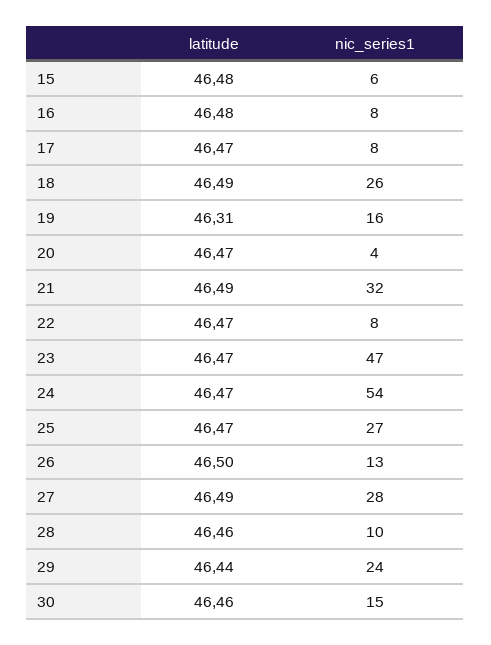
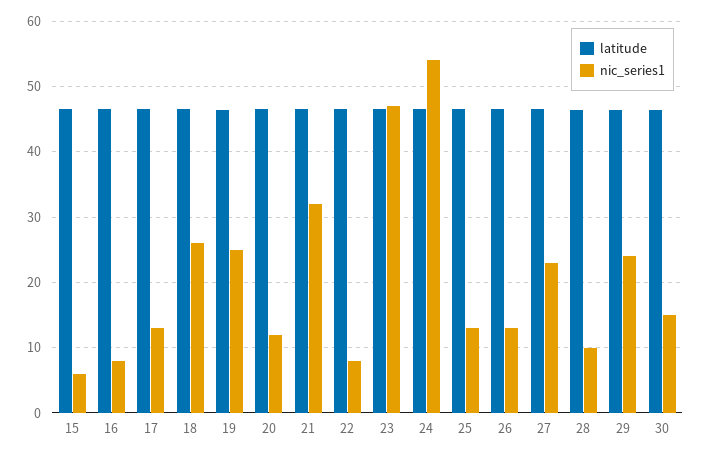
nic_series1, 17: 8 -> 13
nic_series1, 19: 16 -> 25
nic_series1, 20: 4 -> 12
nic_series1, 25: 27 -> 13
nic_series1, 27: 28 -> 23

